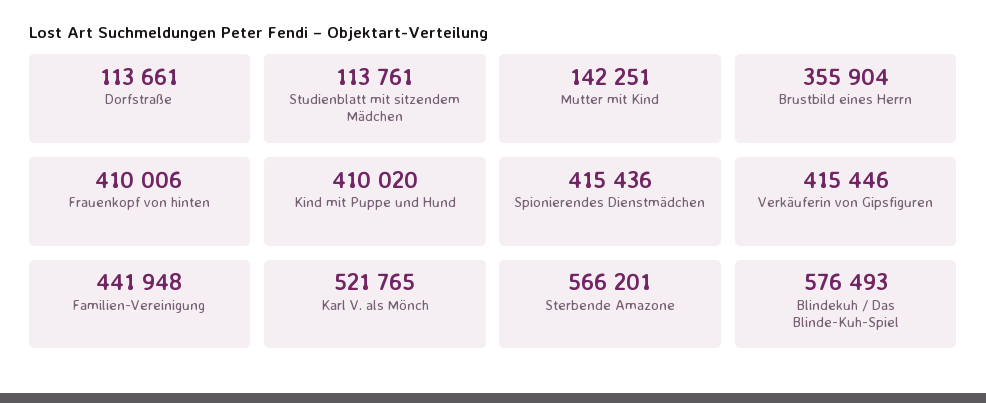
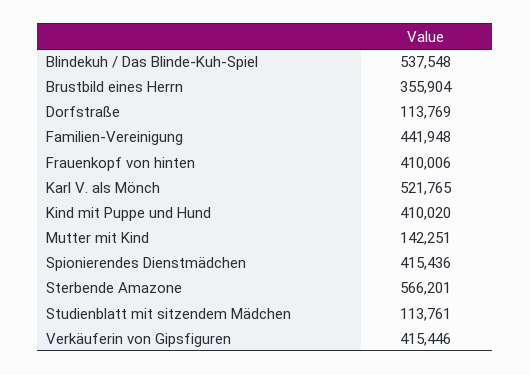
Dorfstraße: 113661 -> 113769
Blindekuh / Das Blinde-Kuh-Spiel: 576493 -> 537548

